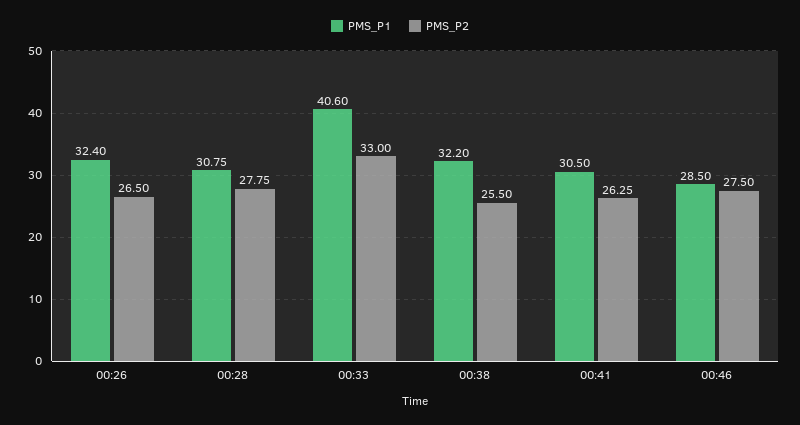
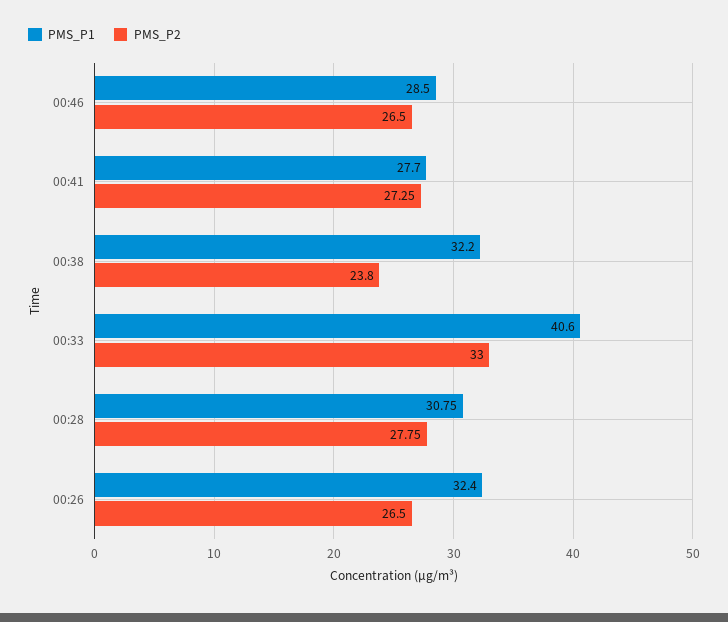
PMS_P2, 00:38: 25.5 -> 23.8
PMS_P1, 00:41: 30.5 -> 27.7
PMS_P2, 00:41: 26.25 -> 27.25
PMS_P2, 00:46: 27.5 -> 26.5

